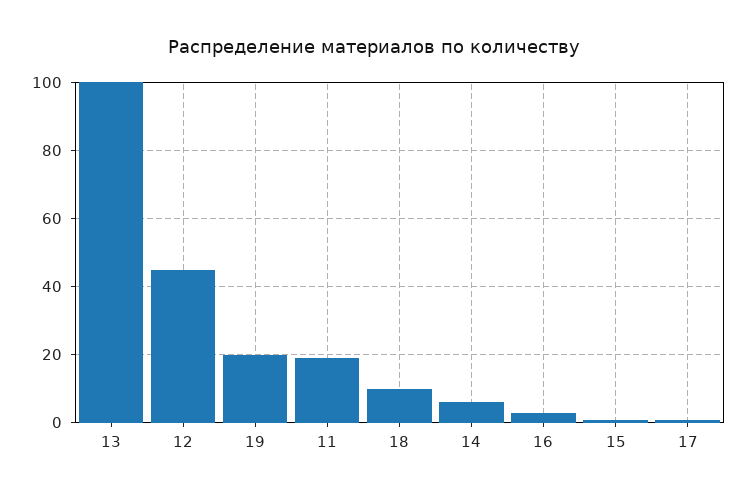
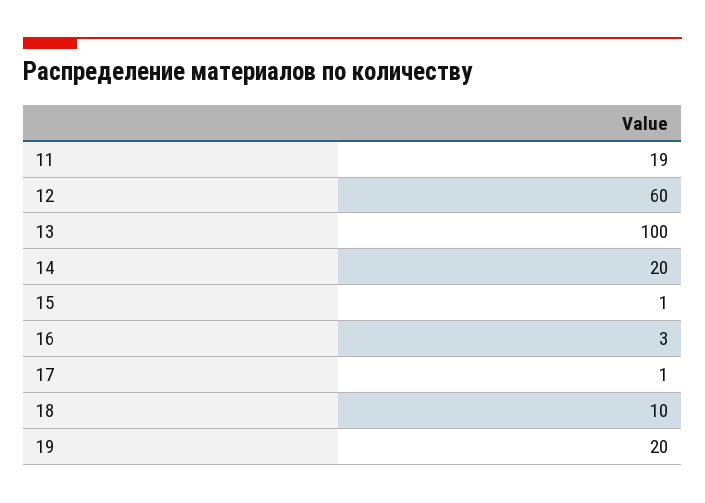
12: 45 -> 60
14: 5 -> 20

